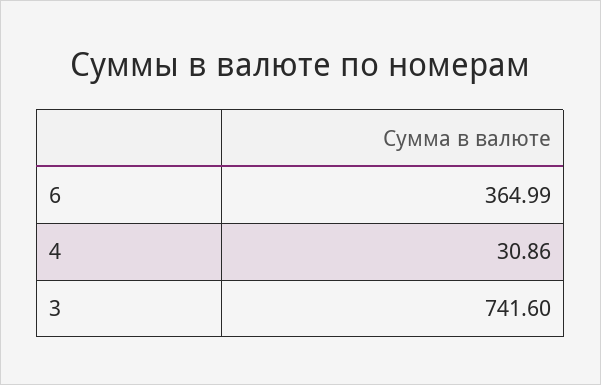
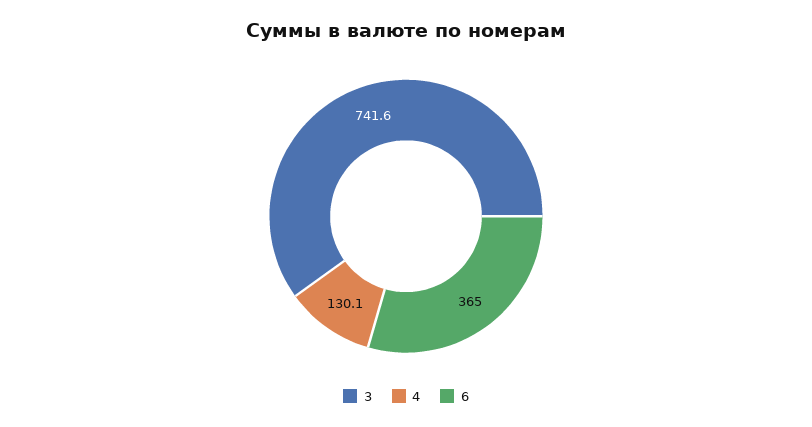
4: 30.86 -> 130.1

